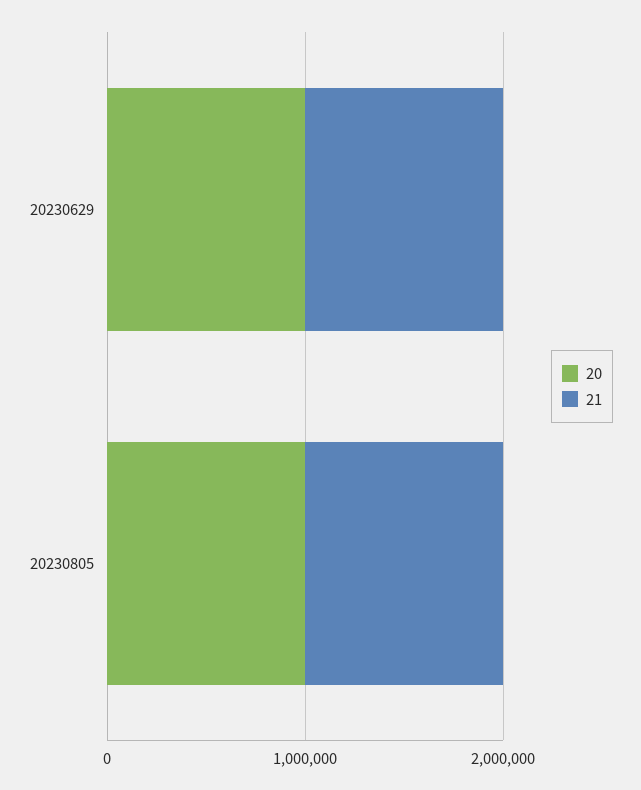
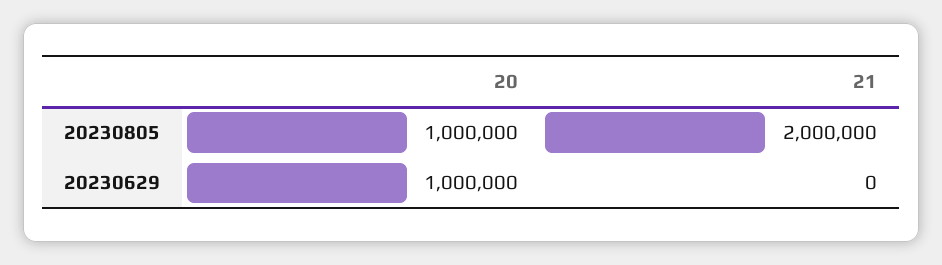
21, 20230629: 1000000 -> 0
21, 20230805: 1000000 -> 2000000

